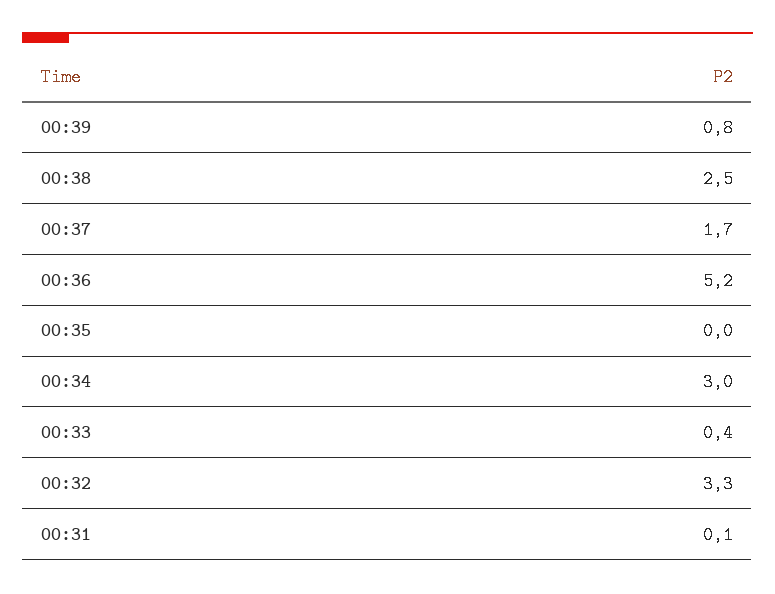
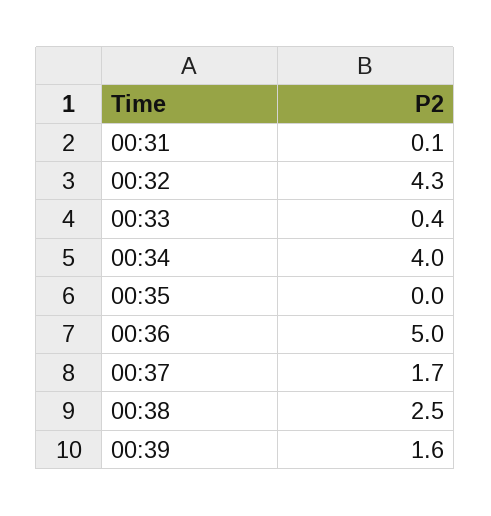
00:39: 0.8 -> 1.6
00:36: 5.2 -> 5
00:34: 3 -> 4
00:32: 3.3 -> 4.3

